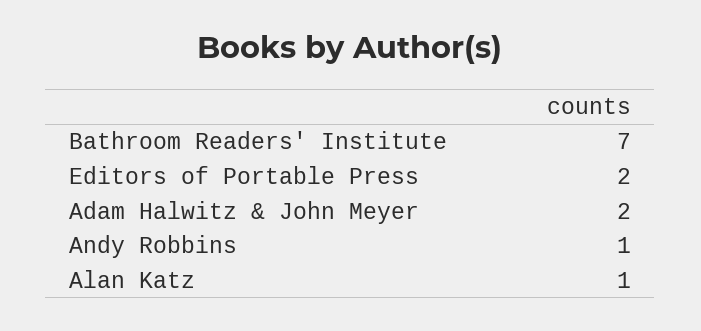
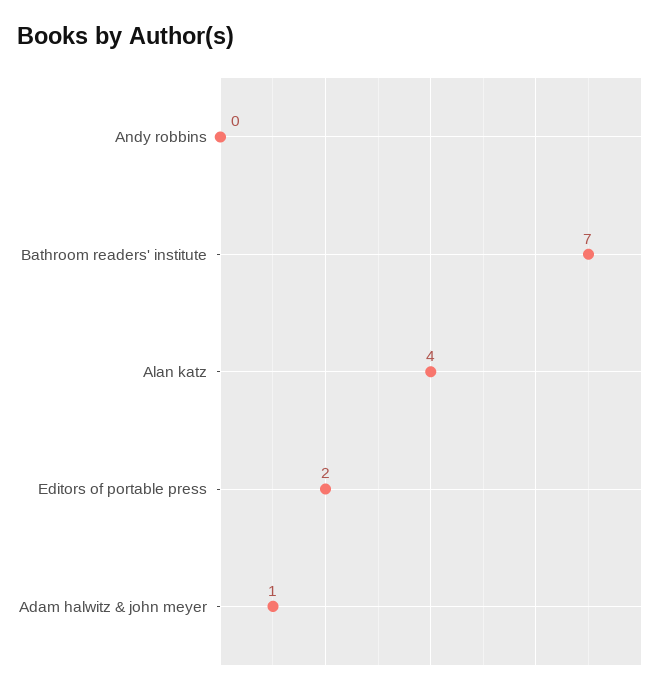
Adam Halwitz & John Meyer: 2 -> 1
Andy Robbins: 1 -> 0
Alan Katz: 1 -> 4

